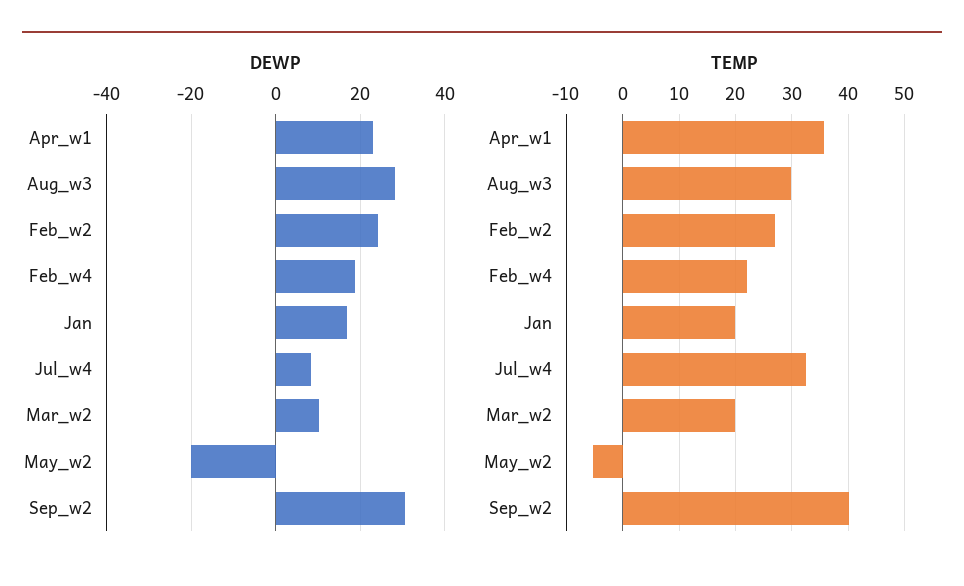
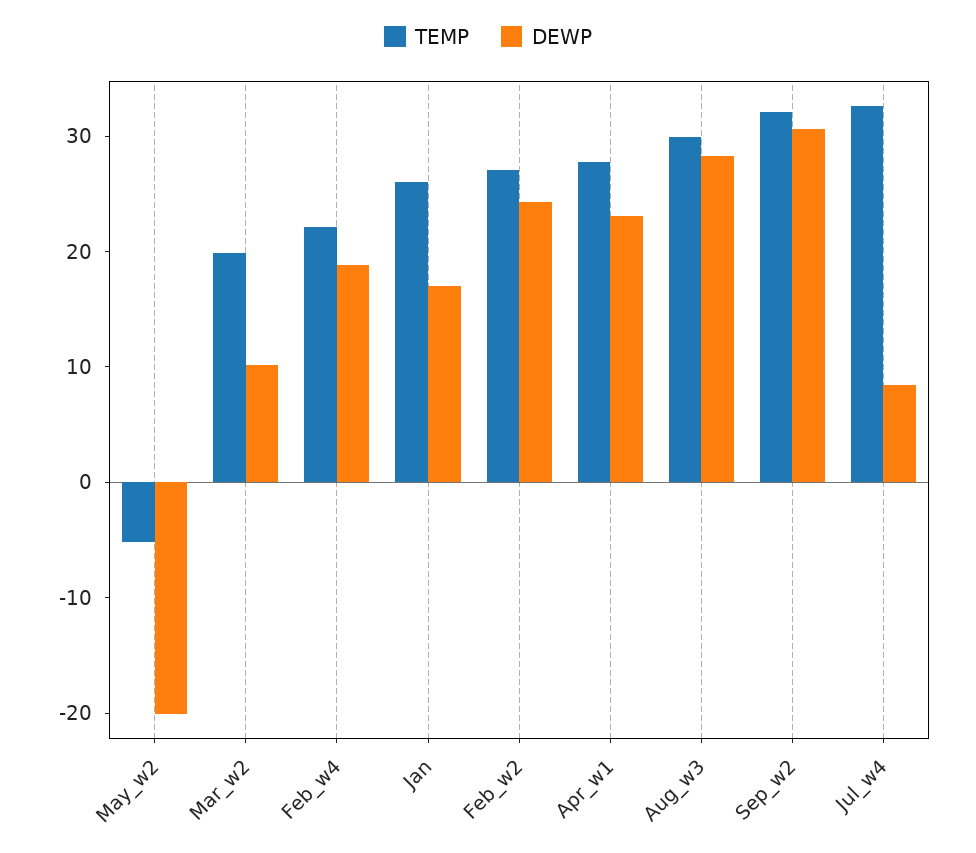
TEMP, Apr_w1: 36 -> 28
TEMP, Jan: 20 -> 26
TEMP, Sep_w2: 40 -> 32

